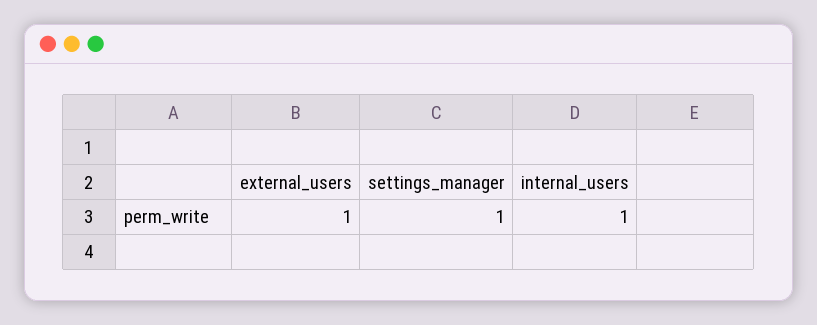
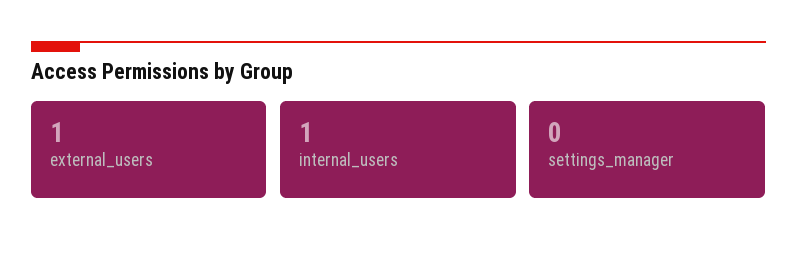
settings_manager: 1 -> 0

